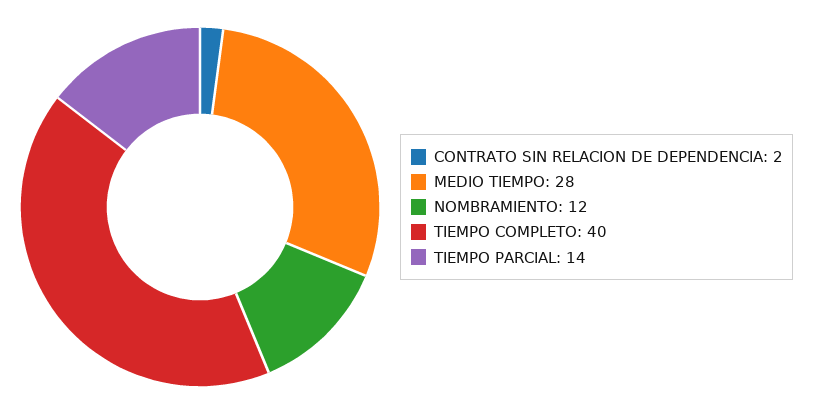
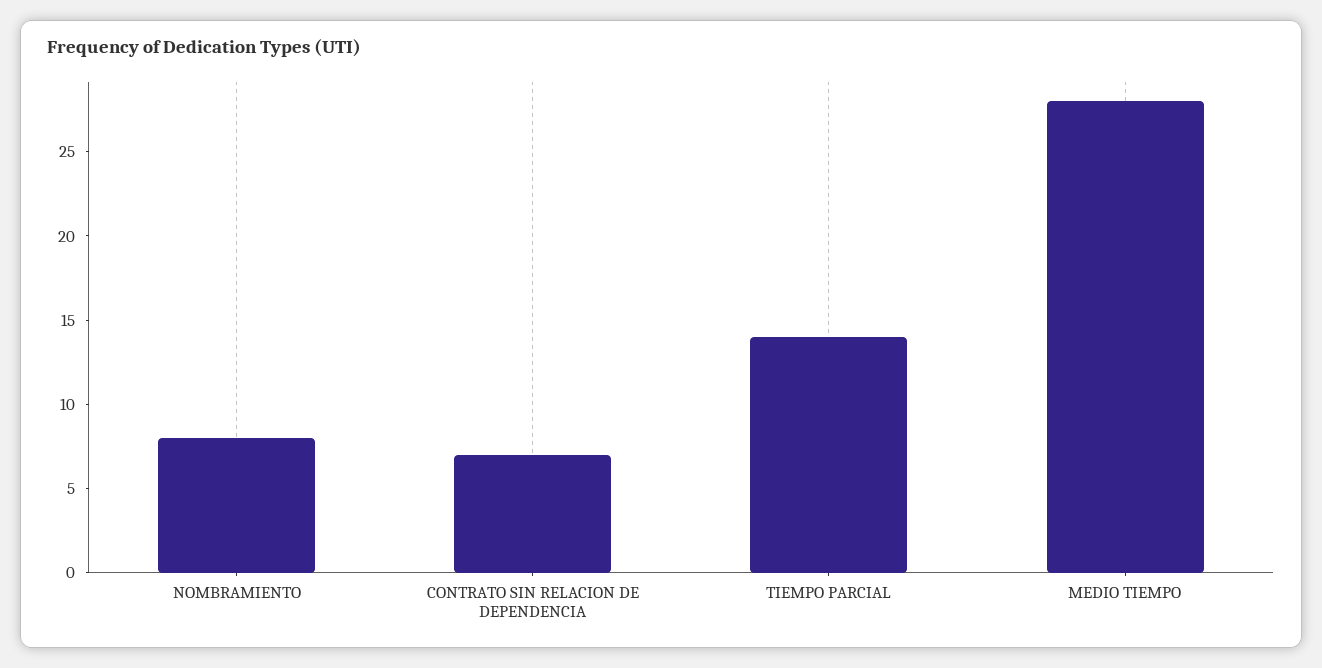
CONTRATO SIN RELACION DE DEPENDENCIA: 2 -> 7
NOMBRAMIENTO: 12 -> 8
TIEMPO COMPLETO: 40 -> none

